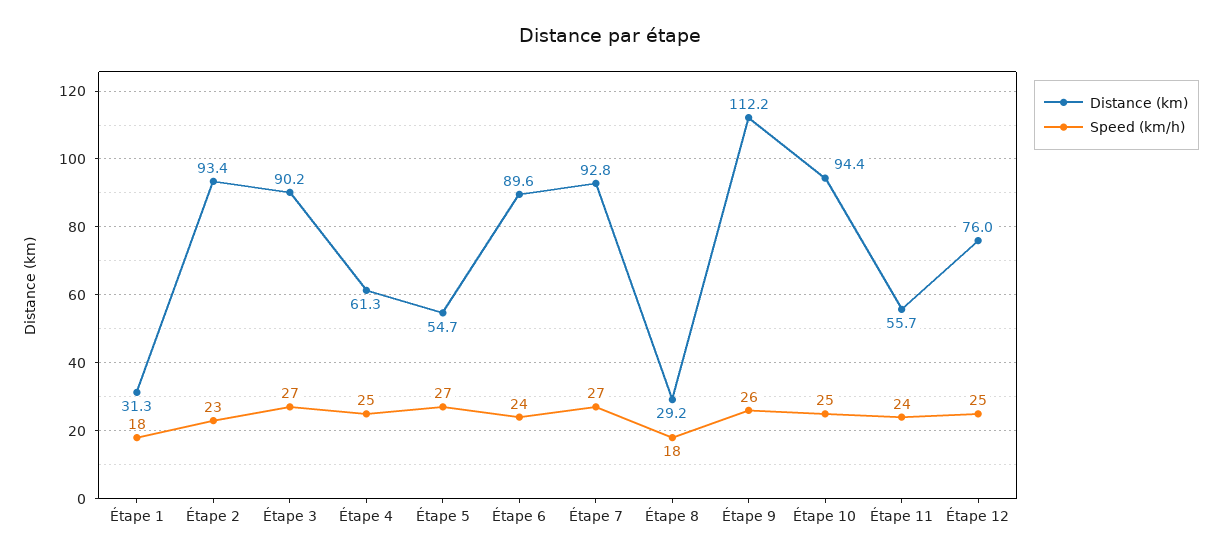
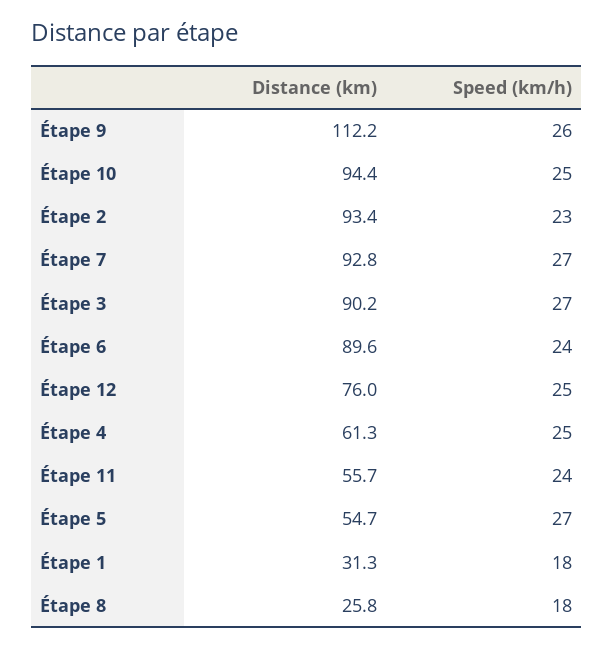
Distance (km), Étape 8: 29.2 -> 25.8

